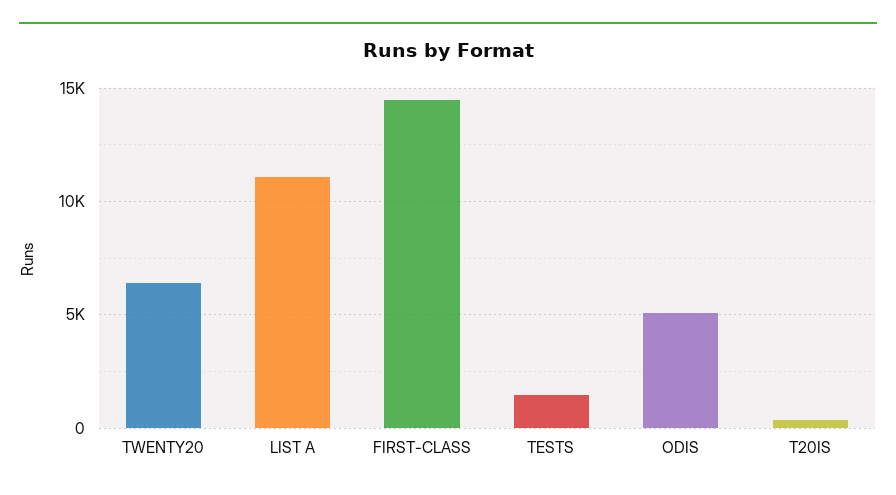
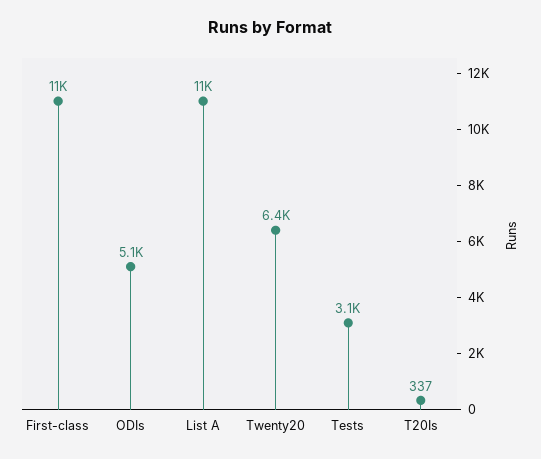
FIRST-CLASS: 14500 -> 11000
TESTS: 1500 -> 3100

